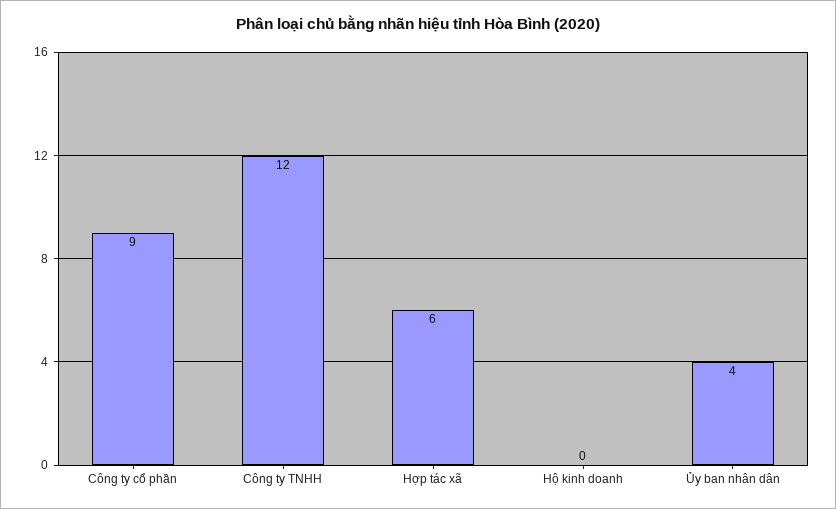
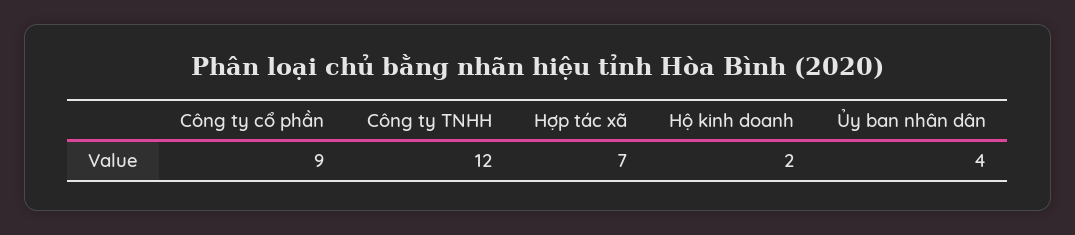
Hợp tác xã: 6 -> 7
Hộ kinh doanh: 0 -> 2

